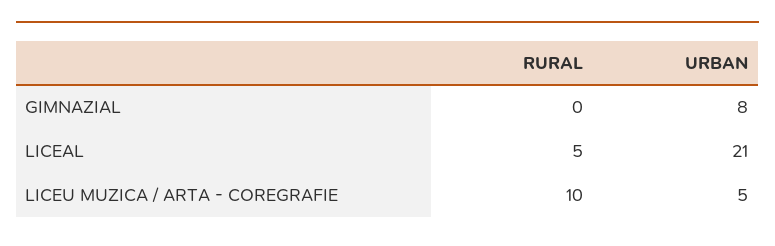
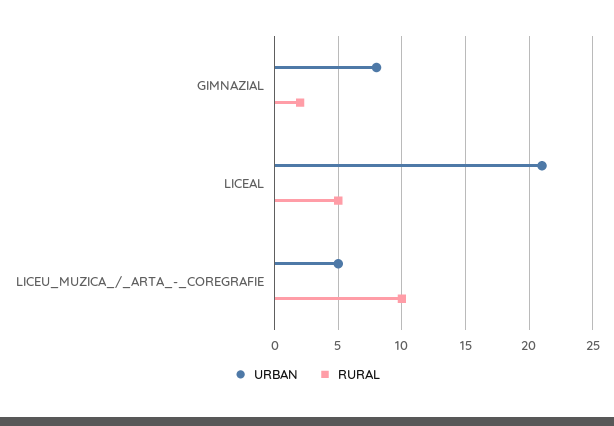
RURAL, GIMNAZIAL: 0 -> 2

